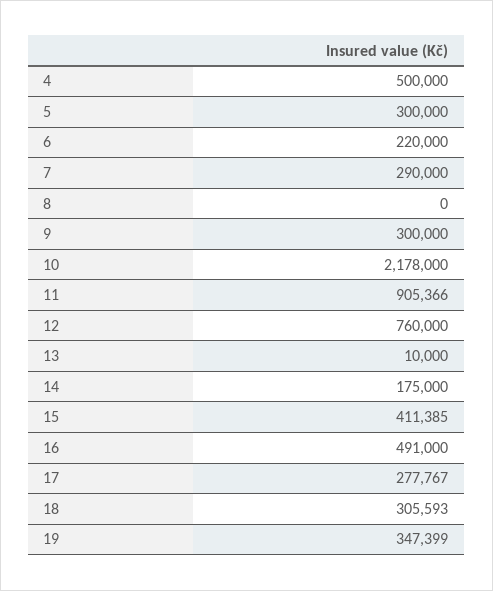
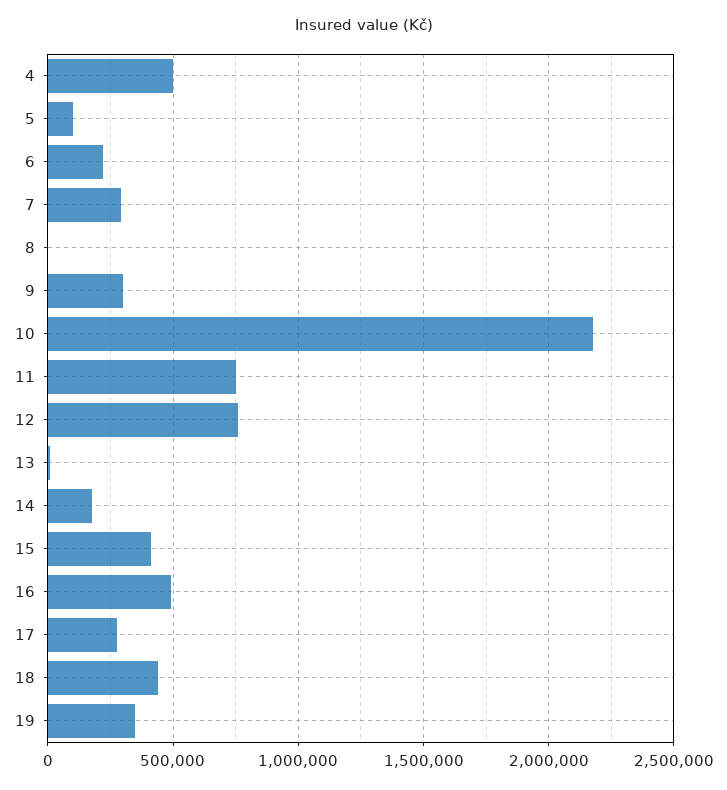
5: 300000 -> 100000
11: 905366 -> 750000
18: 305593 -> 450000

